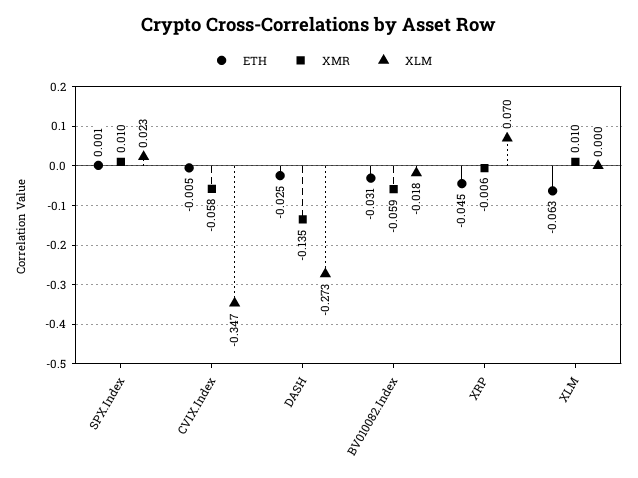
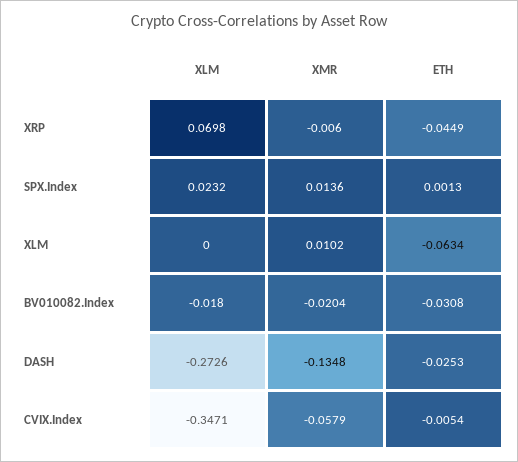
XMR, SPX.Index: 0.01 -> 0.0136
XMR, BV010082.Index: -0.059 -> -0.0204

